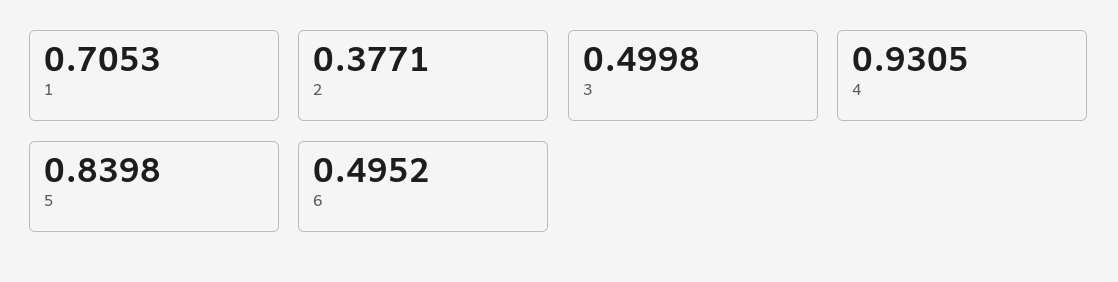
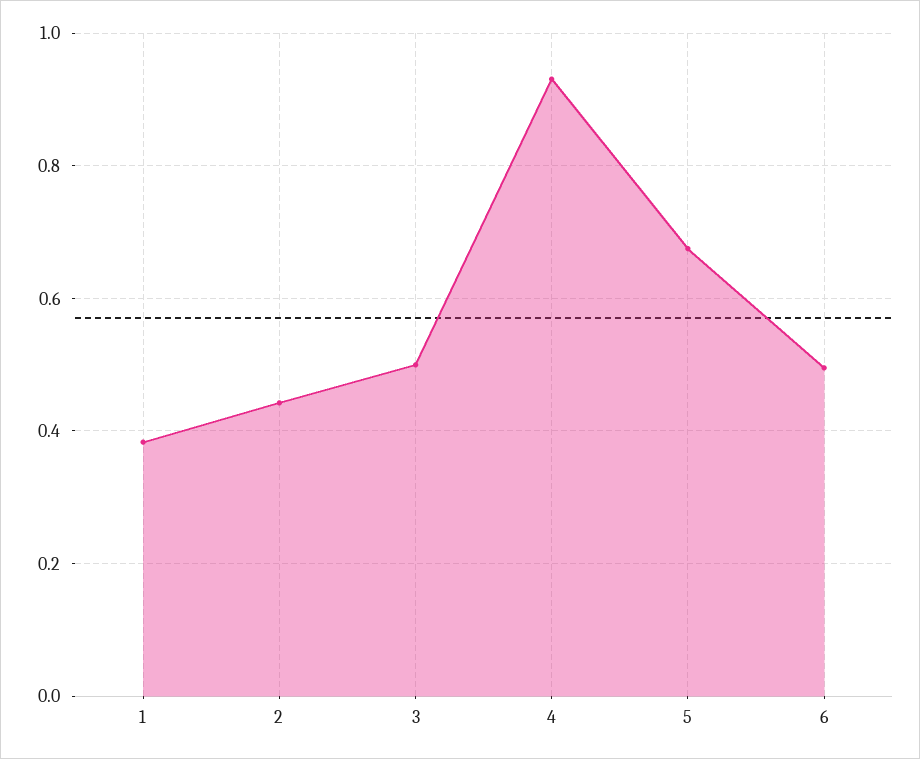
1: 0.7053 -> 0.38
2: 0.3771 -> 0.44
5: 0.8398 -> 0.68

